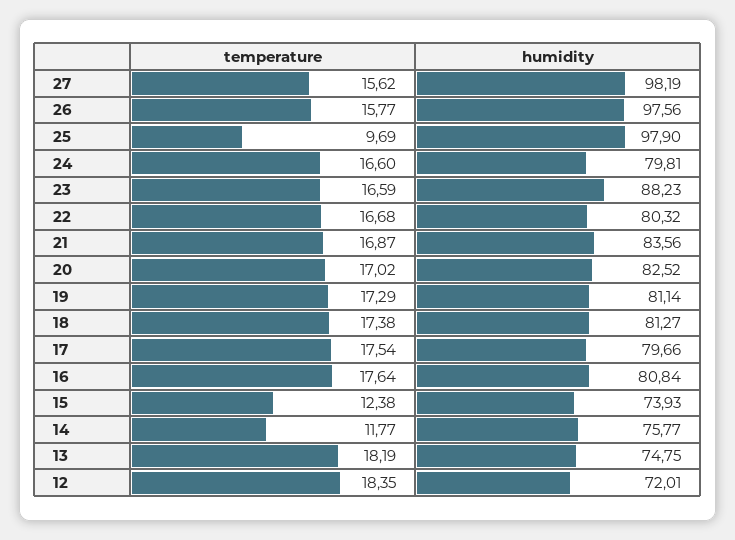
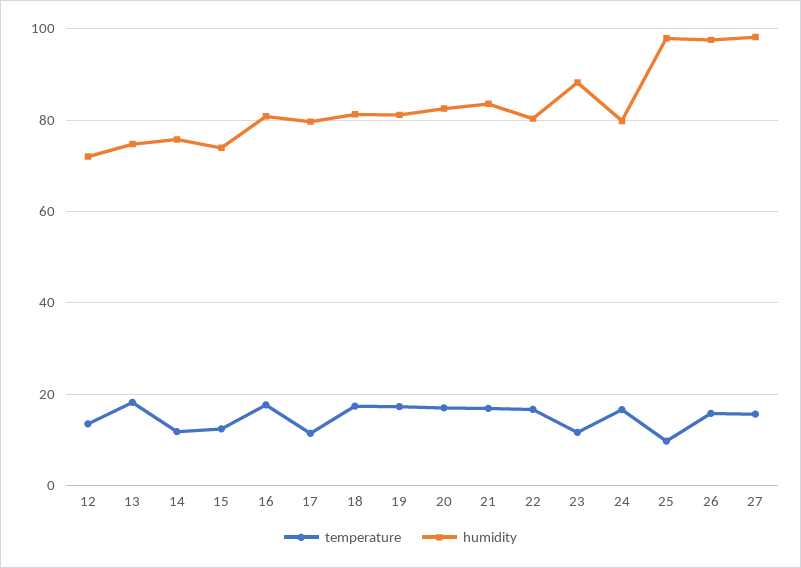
temperature, 23: 16.59 -> 12
temperature, 17: 17.54 -> 12
temperature, 12: 18.35 -> 14

